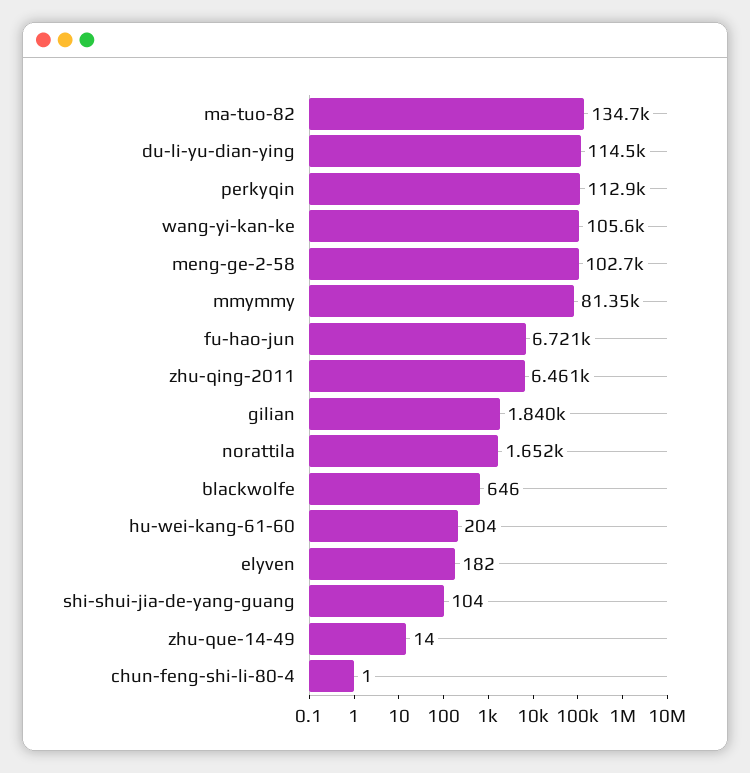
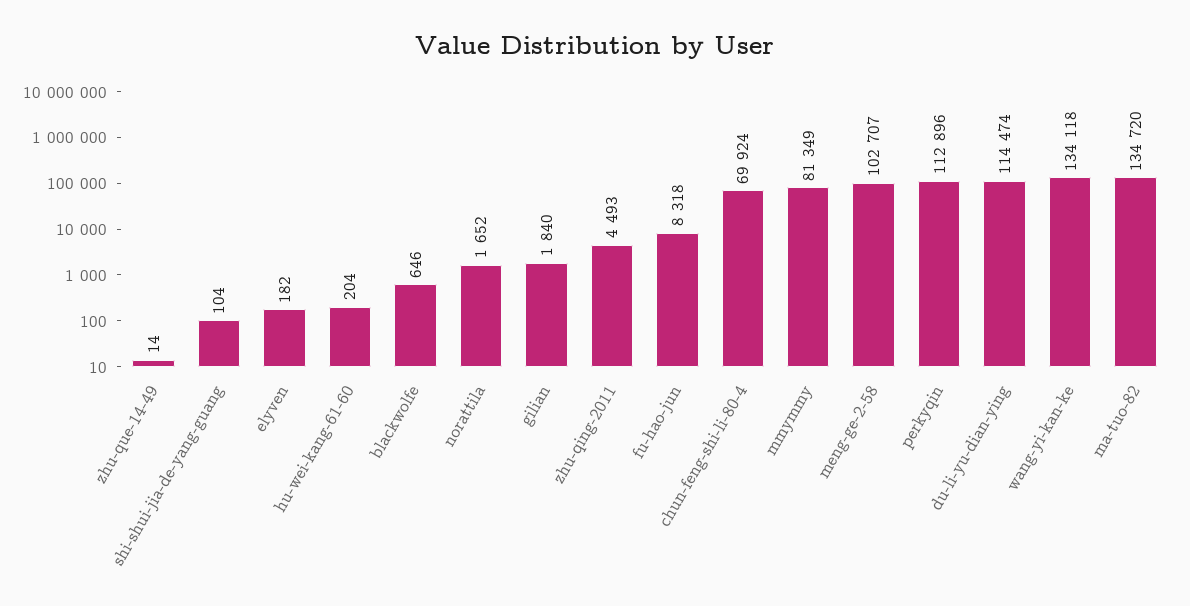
wang-yi-kan-ke: 105600 -> 134118
fu-hao-jun: 6721 -> 8318
zhu-qing-2011: 6461 -> 4493
chun-feng-shi-li-80-4: 1 -> 69924

